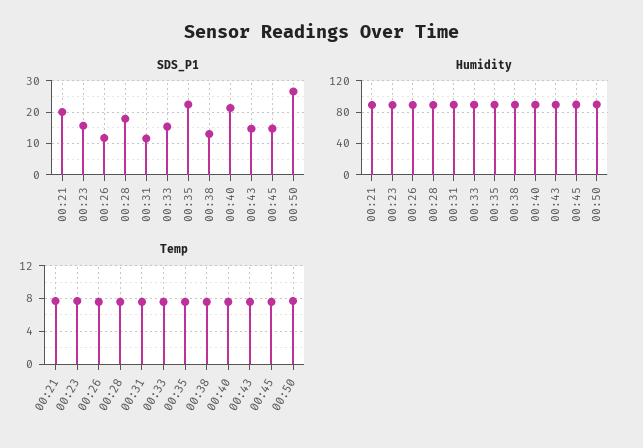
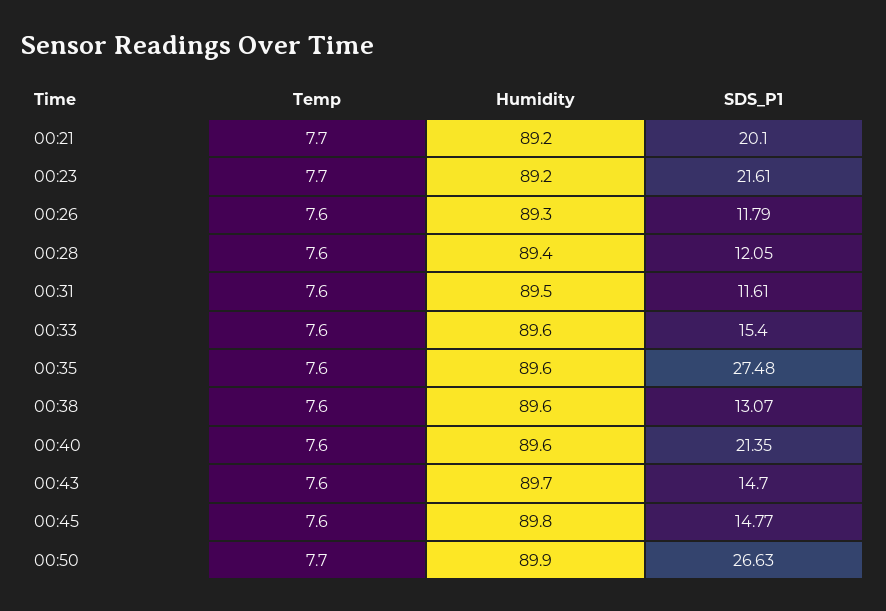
SDS_P1, 00:23: 16 -> 21.61
SDS_P1, 00:28: 18 -> 12.05
SDS_P1, 00:35: 22 -> 27.48

